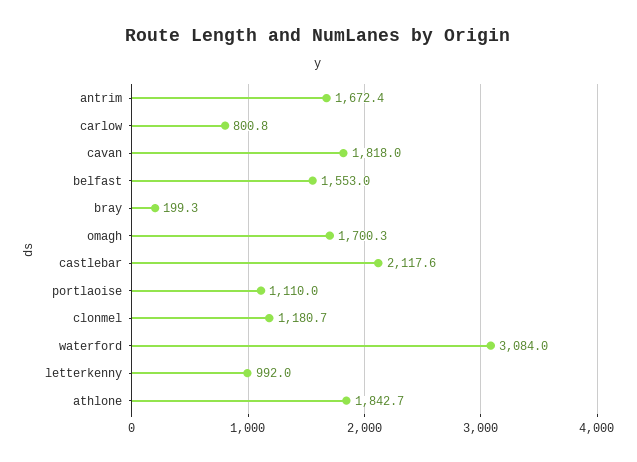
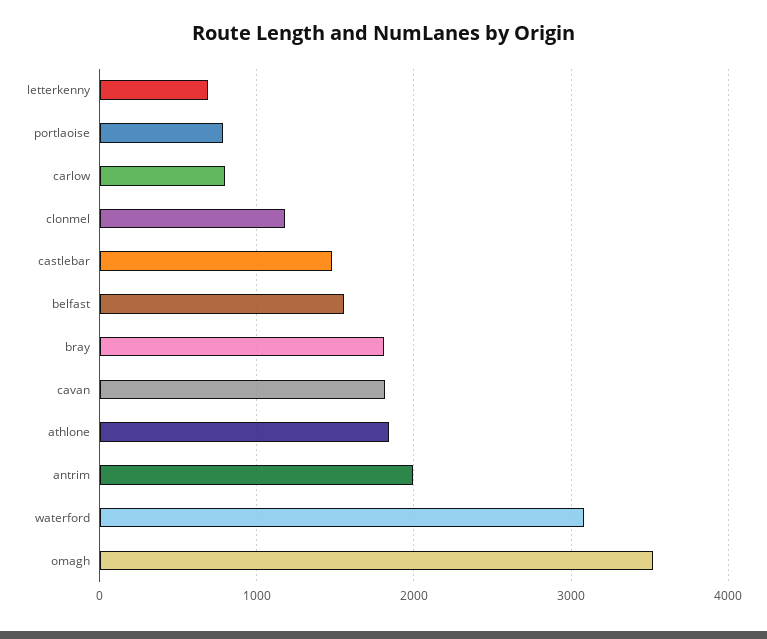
antrim: 1672.4 -> 2000
bray: 199.3 -> 1800
omagh: 1700.3 -> 3500
castlebar: 2117.6 -> 1500
portlaoise: 1110 -> 800
letterkenny: 992 -> 700

